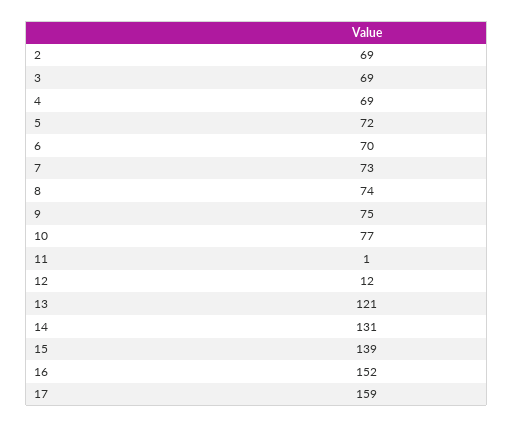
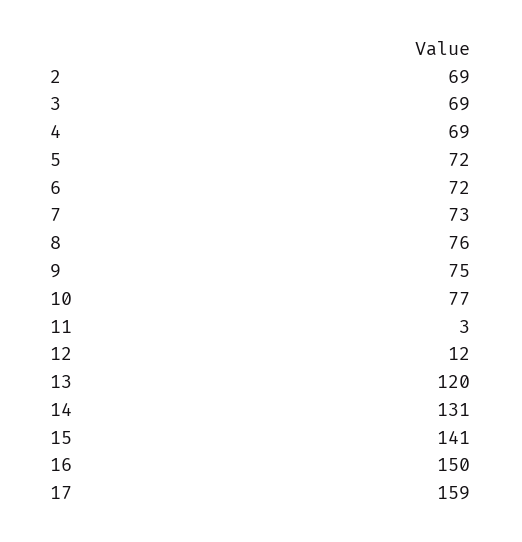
6: 70 -> 72
8: 74 -> 76
11: 1 -> 3
13: 121 -> 120
15: 139 -> 141
16: 152 -> 150

